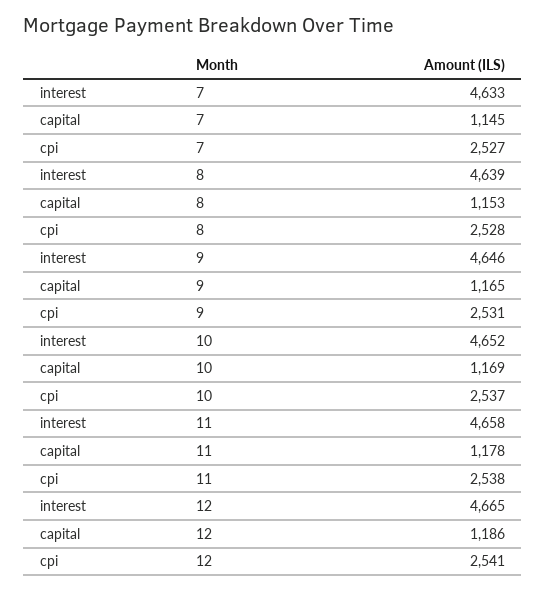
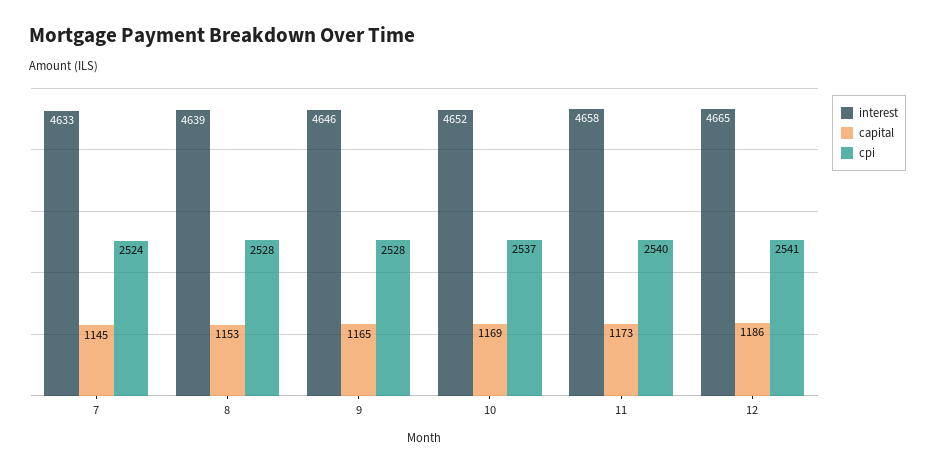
cpi, 7: 2527 -> 2524
cpi, 9: 2531 -> 2528
capital, 11: 1178 -> 1173
cpi, 11: 2538 -> 2540

